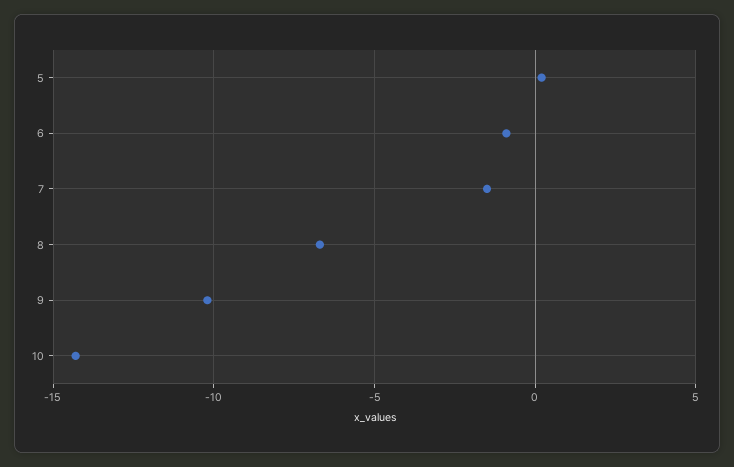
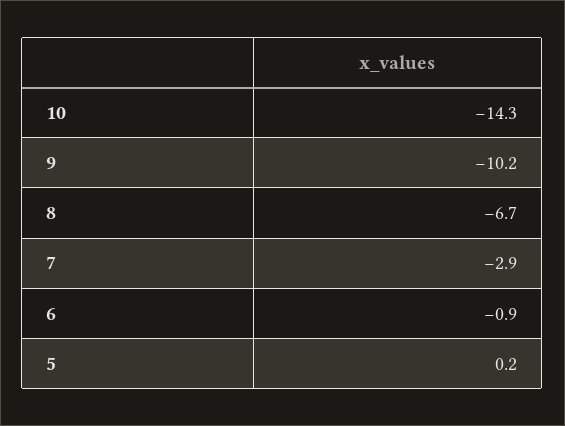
7: -1.5 -> -2.9

